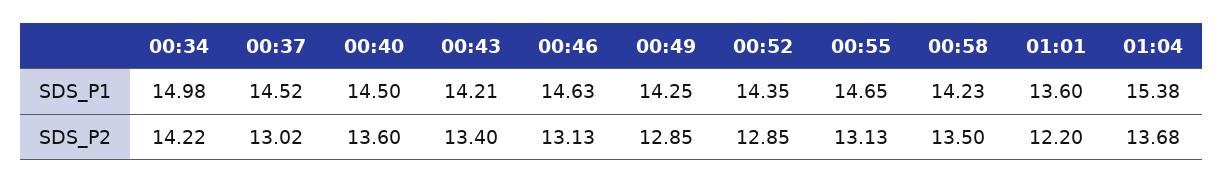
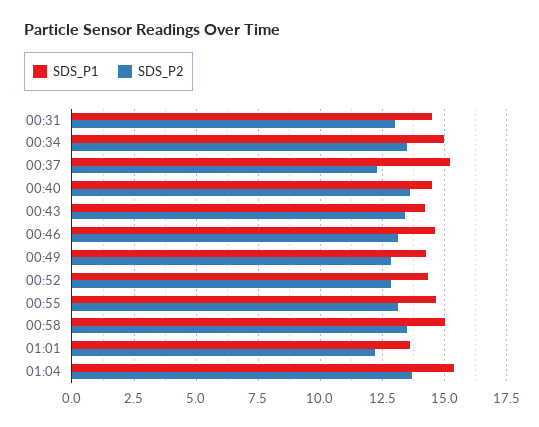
SDS_P1, 00:37: 14.52 -> 15.25
SDS_P1, 00:58: 14.23 -> 15
SDS_P2, 00:34: 14.22 -> 13.5
SDS_P2, 00:37: 13.02 -> 12.25
SDS_P1, 00:31: none -> 14.5
SDS_P2, 00:31: none -> 13

